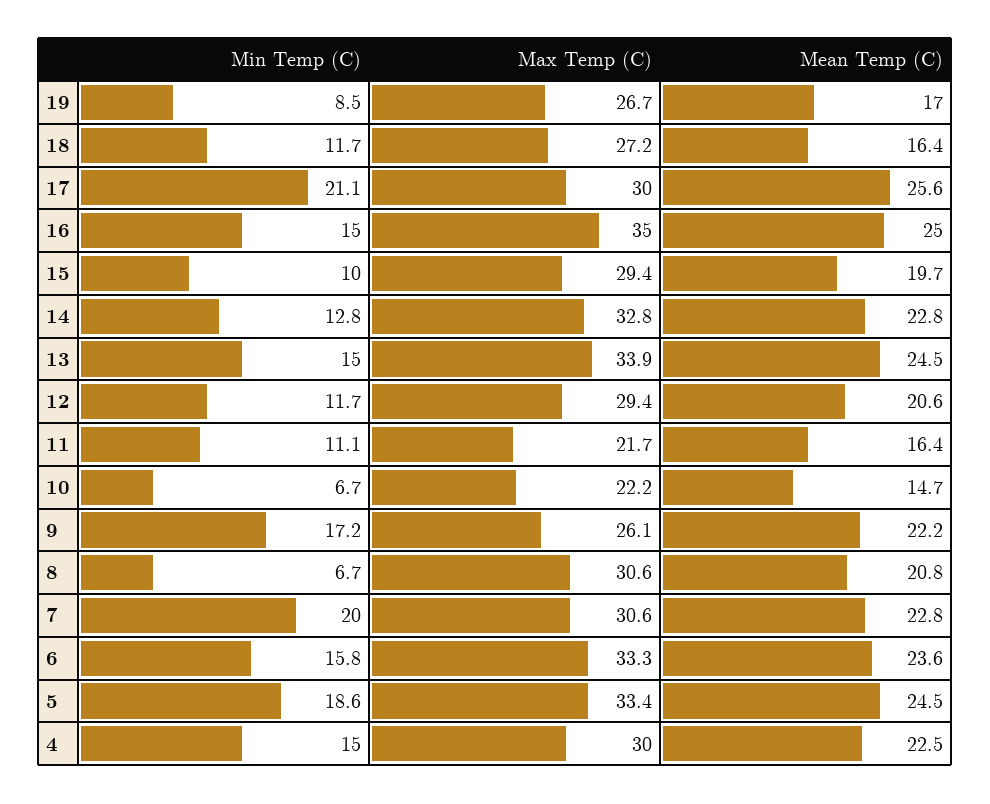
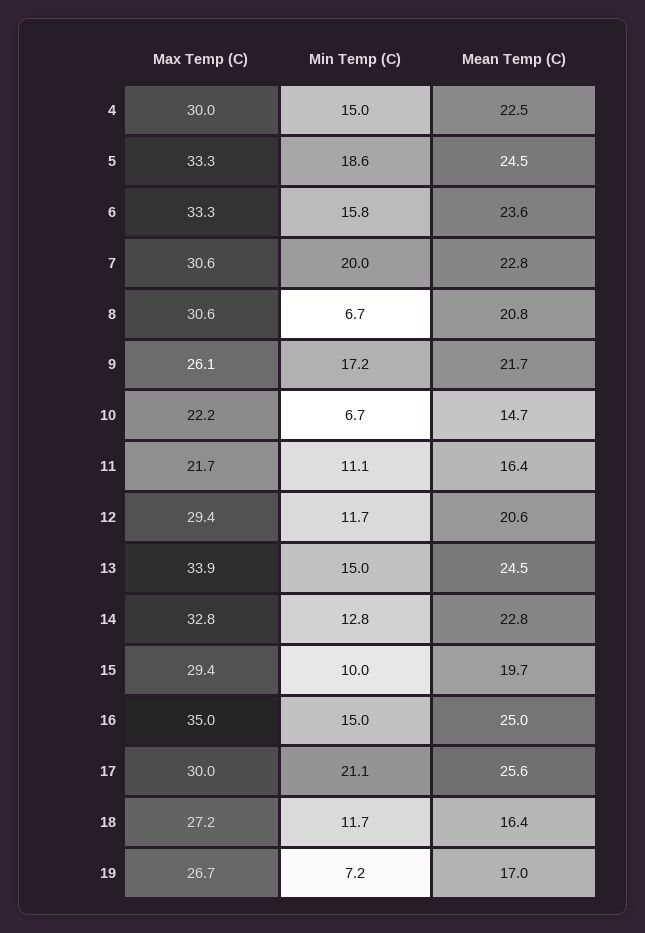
Min Temp (C), 19: 8.5 -> 7.2
Mean Temp (C), 9: 22.2 -> 21.7
Max Temp (C), 5: 33.4 -> 33.3

